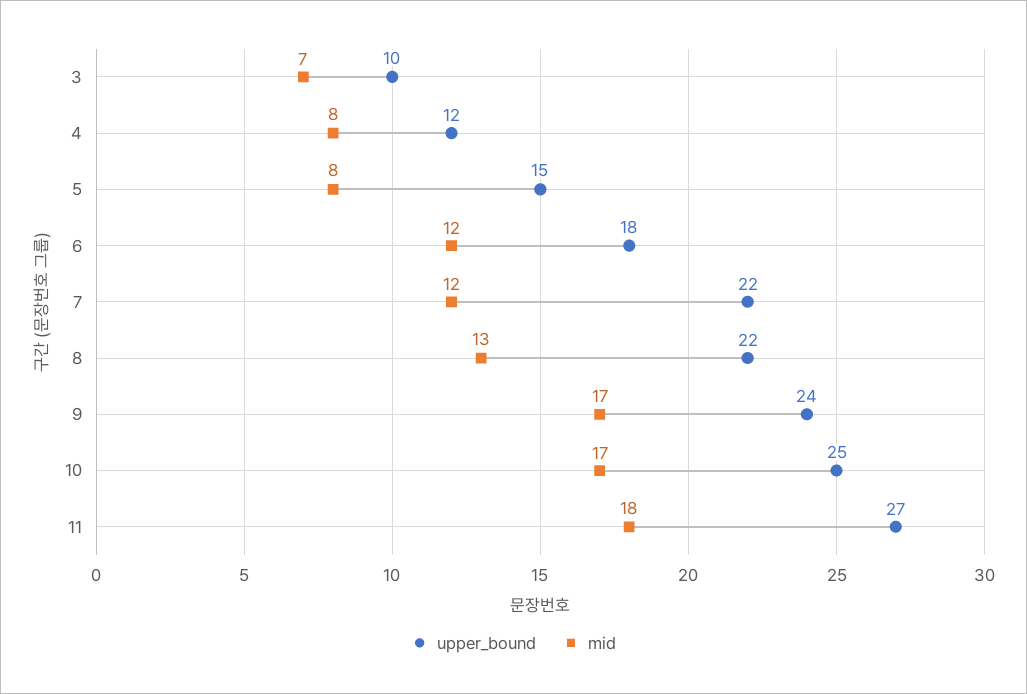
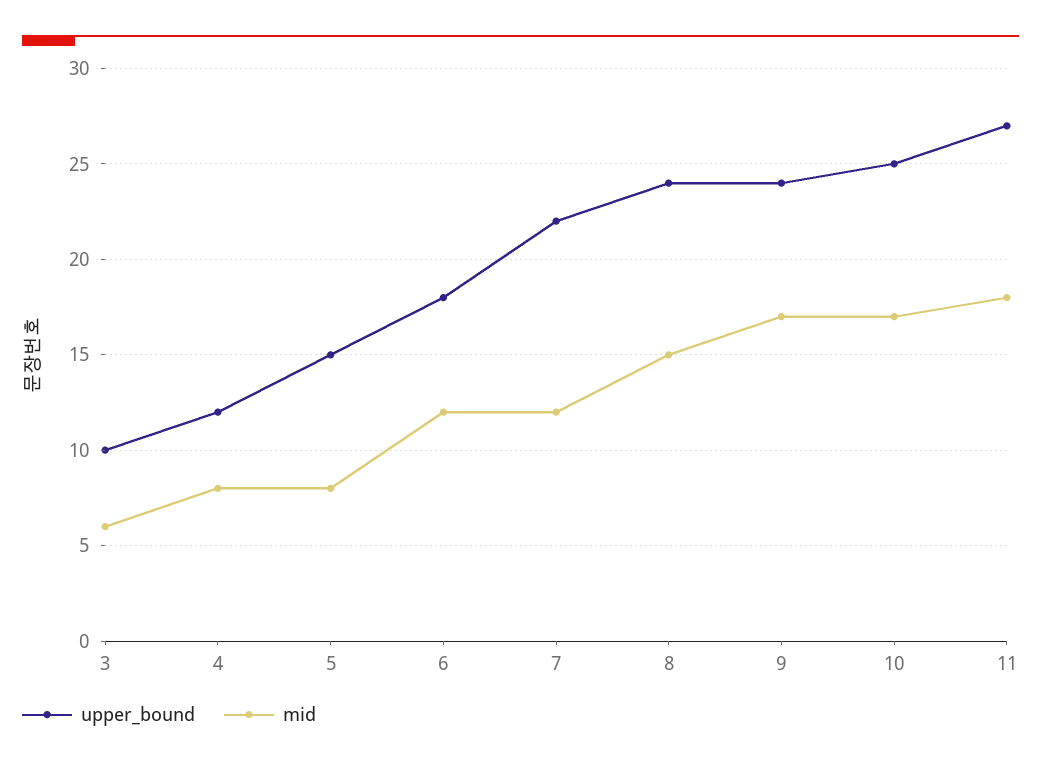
mid, 3: 7 -> 6
upper_bound, 8: 22 -> 24
mid, 8: 13 -> 15

